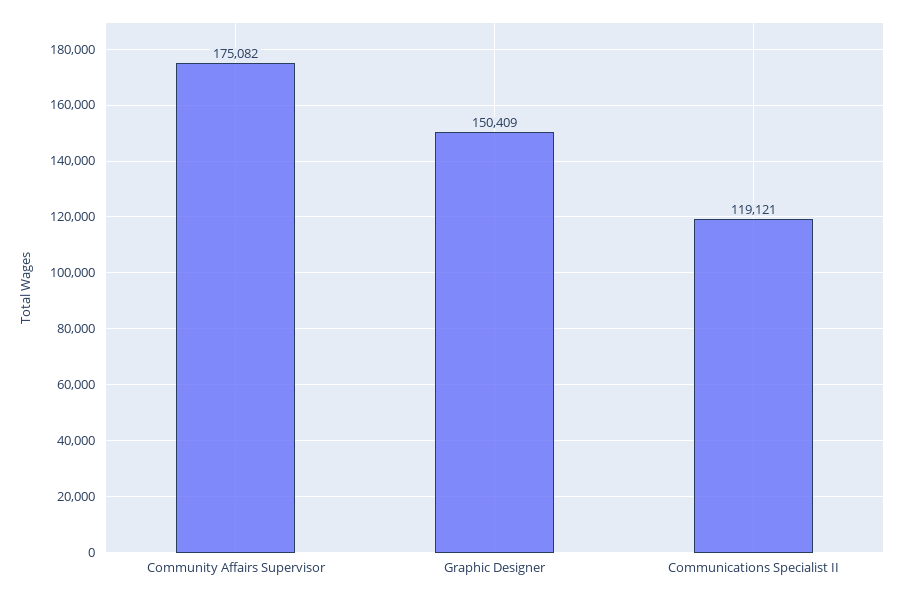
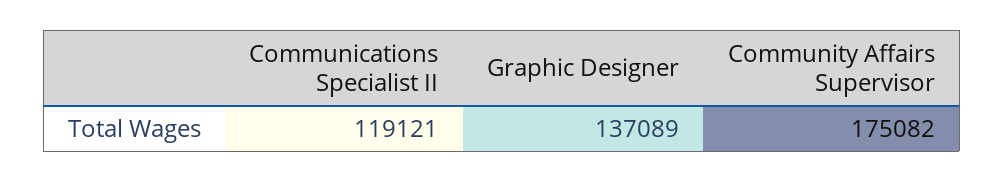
Graphic Designer: 150409 -> 137089

